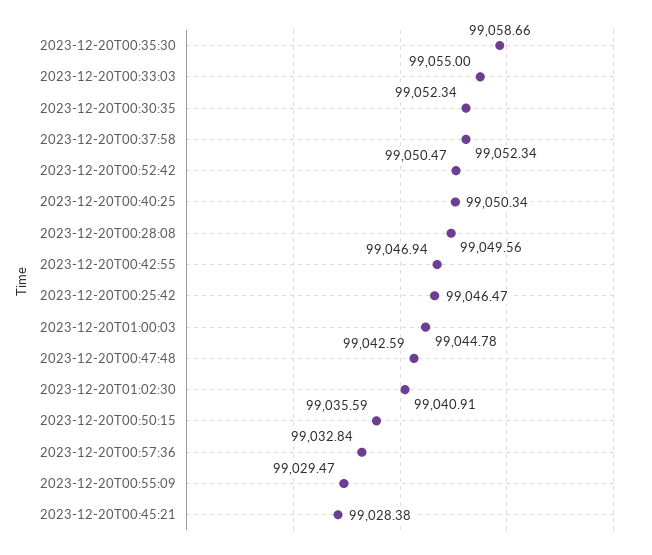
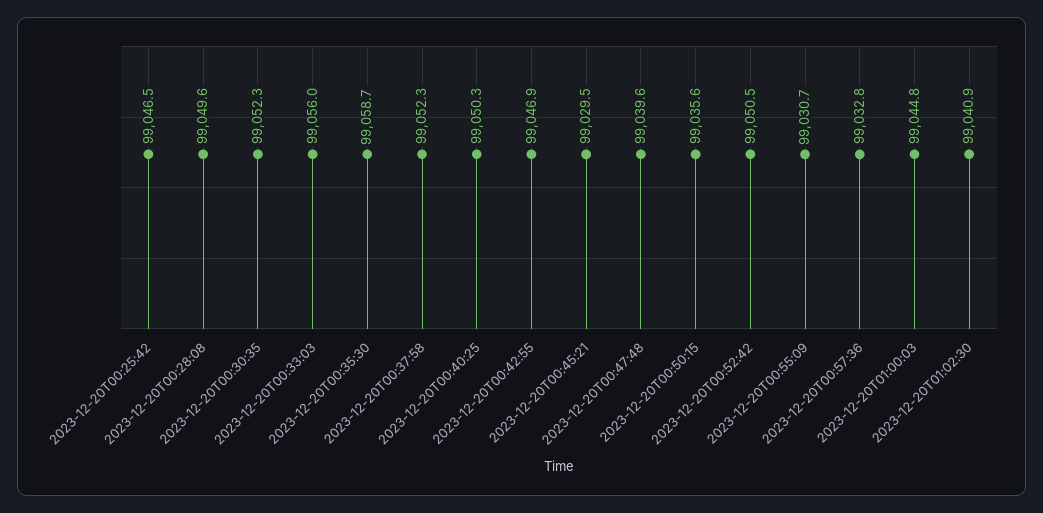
2023-12-20T00:33:03: 99055 -> 99056
2023-12-20T00:47:48: 99042.59 -> 99039.6
2023-12-20T00:55:09: 99029.47 -> 99030.7
2023-12-20T00:45:21: 99028.38 -> 99029.5

